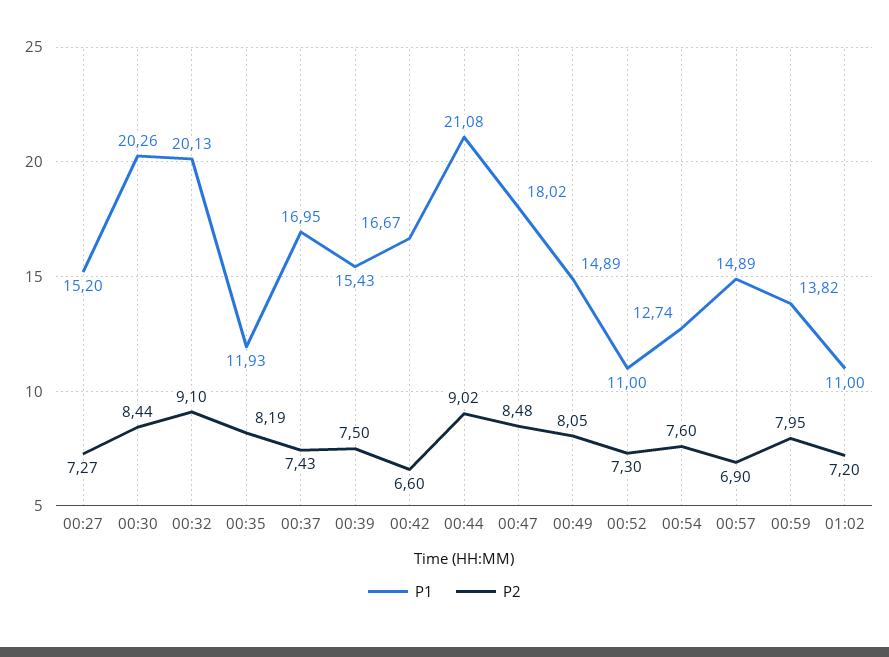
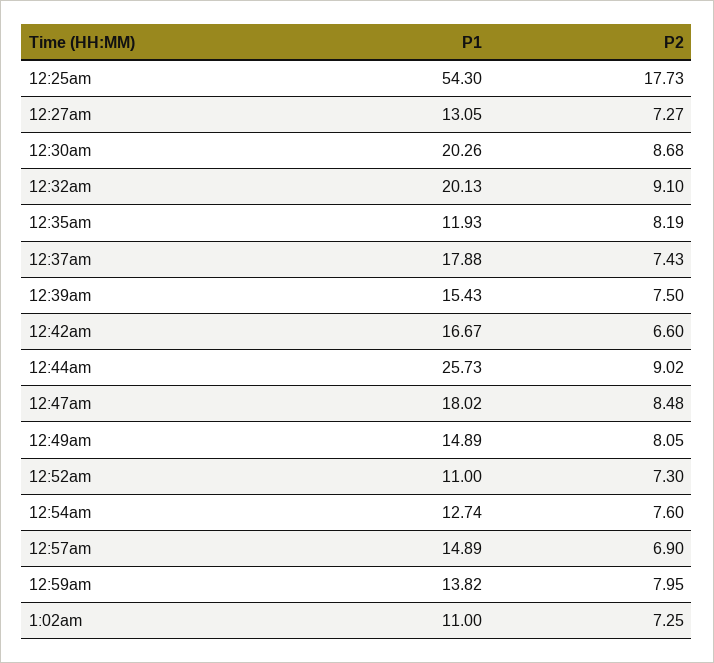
P1, 00:27: 15.2 -> 13.05
P2, 00:30: 8.44 -> 8.68
P1, 00:37: 16.95 -> 17.88
P1, 00:44: 21.08 -> 25.73
P2, 01:02: 7.2 -> 7.25
P1, 12:25am: none -> 54.3
P2, 12:25am: none -> 17.73

